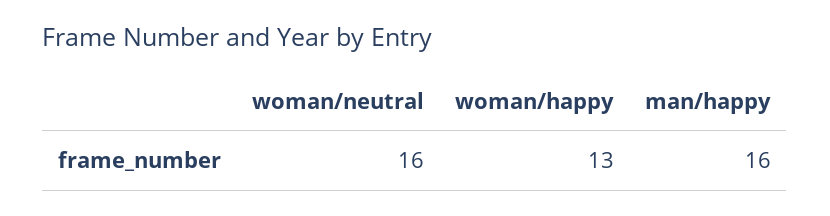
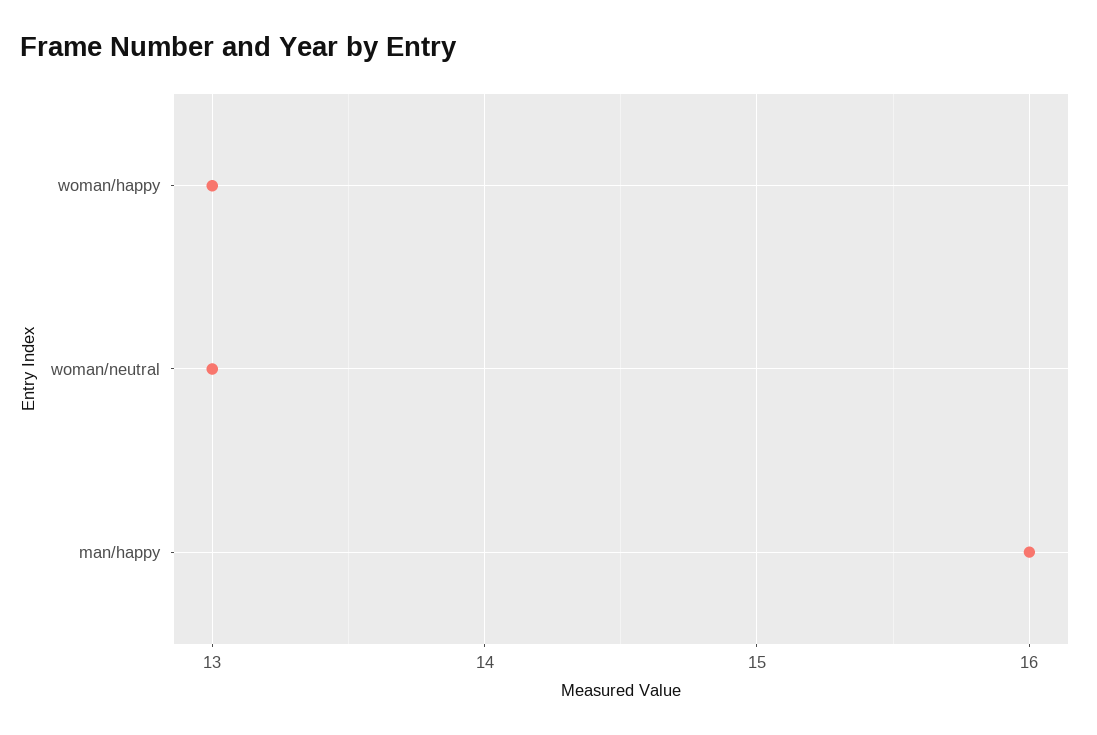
woman/neutral: 16 -> 13

